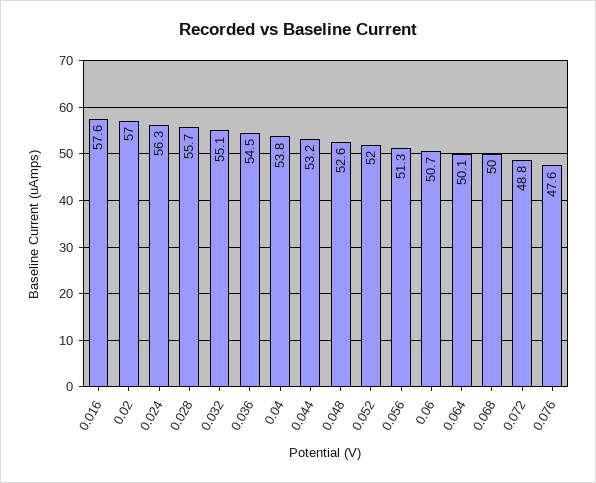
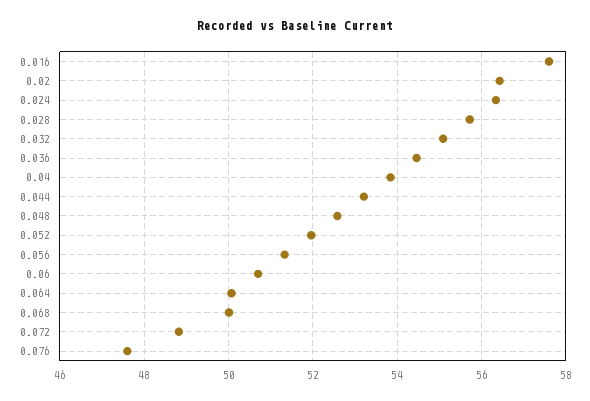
0.02: 57 -> 56.4

